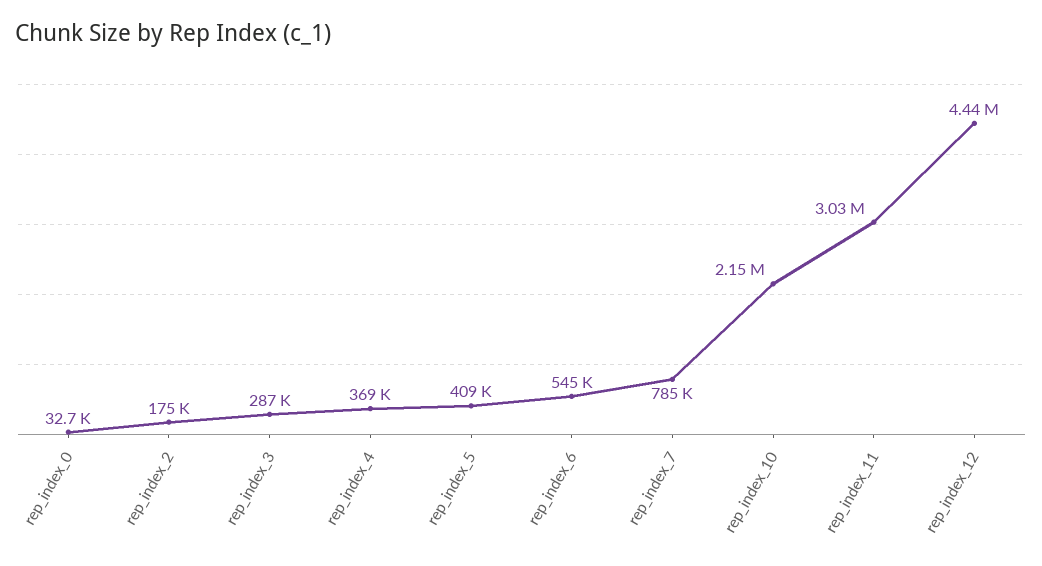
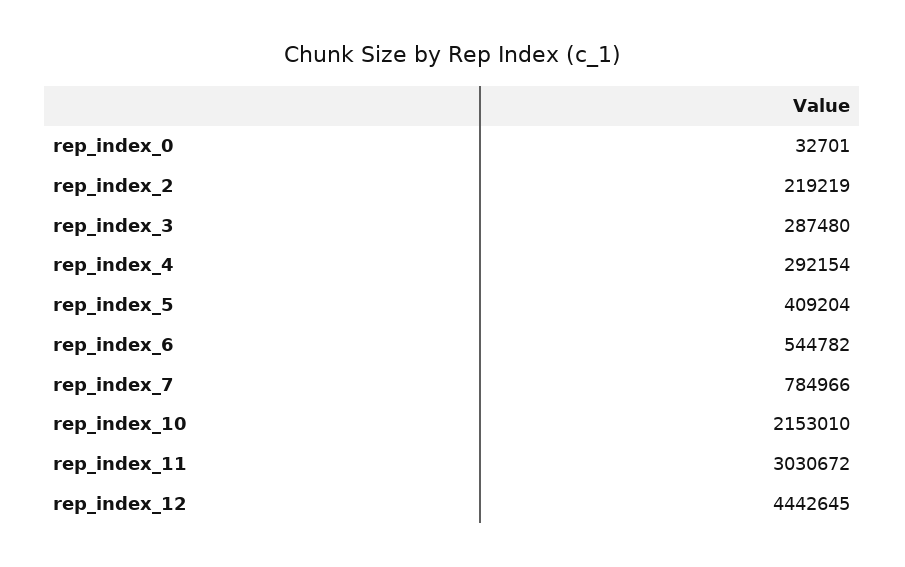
rep_index_2: 175000 -> 219219
rep_index_4: 369000 -> 292154

